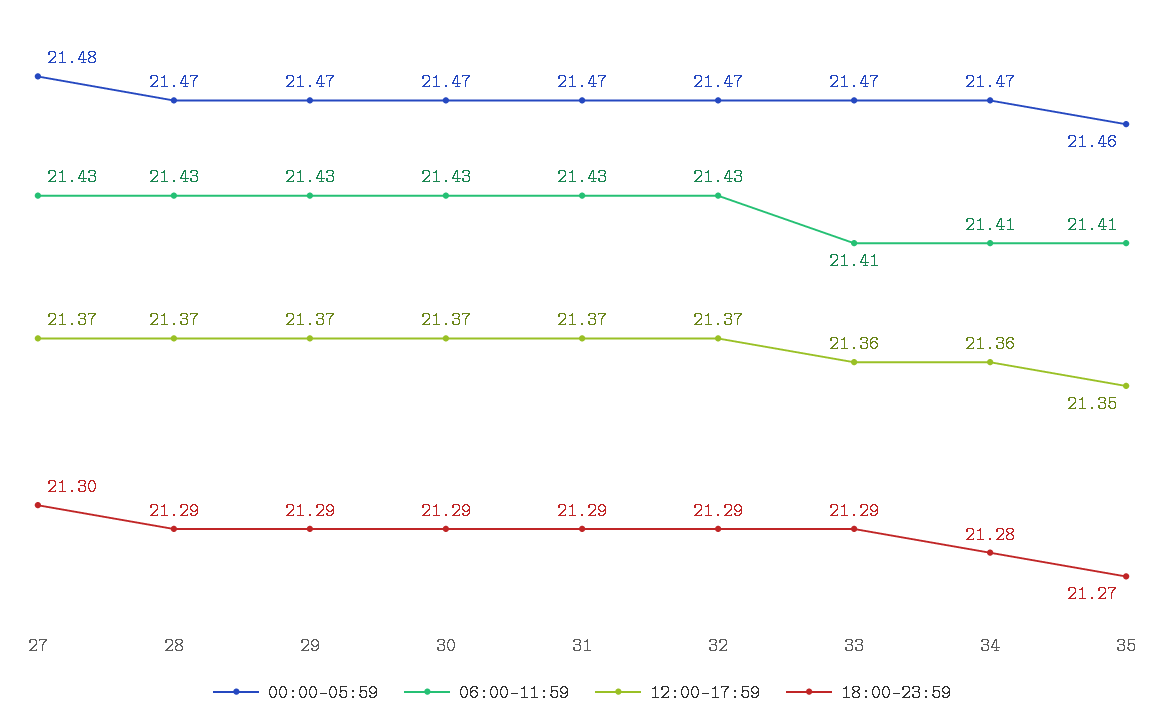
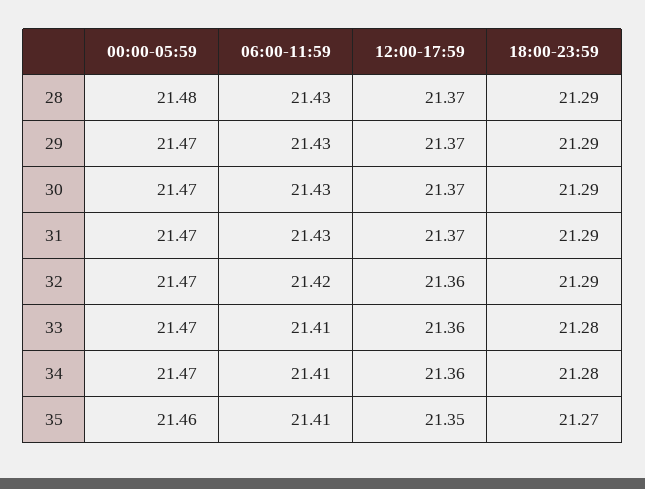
00:00-05:59, 27: 21.48 -> none
06:00-11:59, 27: 21.43 -> none
12:00-17:59, 27: 21.37 -> none
18:00-23:59, 27: 21.3 -> none
00:00-05:59, 28: 21.47 -> 21.48
06:00-11:59, 32: 21.43 -> 21.42
12:00-17:59, 32: 21.37 -> 21.36
18:00-23:59, 33: 21.29 -> 21.28

